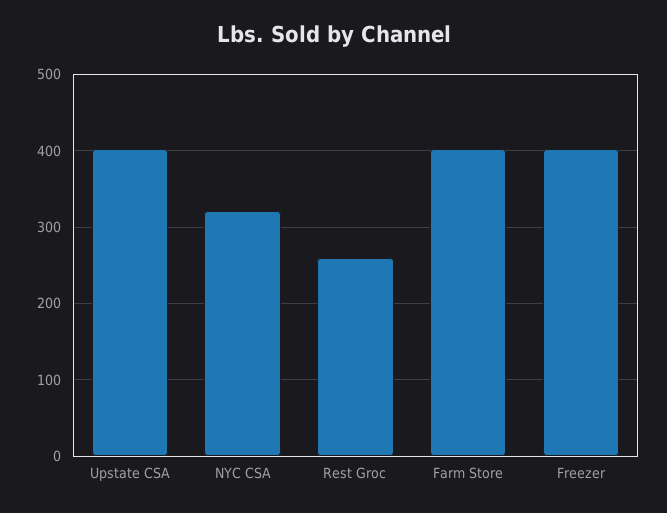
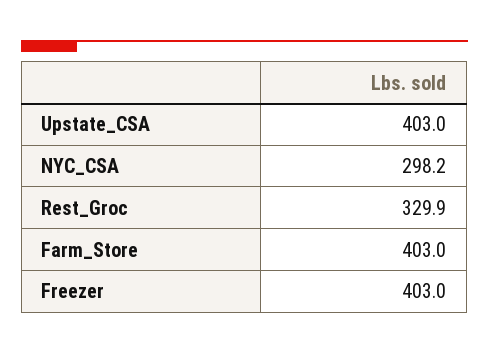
NYC CSA: 320 -> 298.2
Rest Groc: 260 -> 329.9

